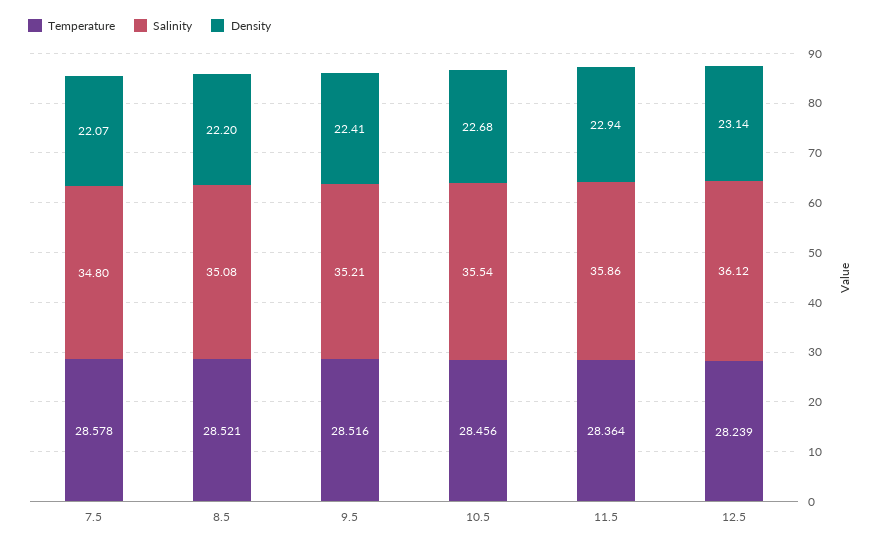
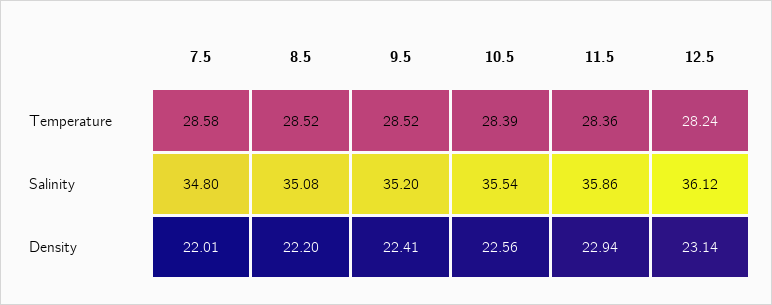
Density, 7.5: 22.07 -> 22.01
Salinity, 9.5: 35.21 -> 35.2
Temperature, 10.5: 28.456 -> 28.39
Density, 10.5: 22.68 -> 22.56

